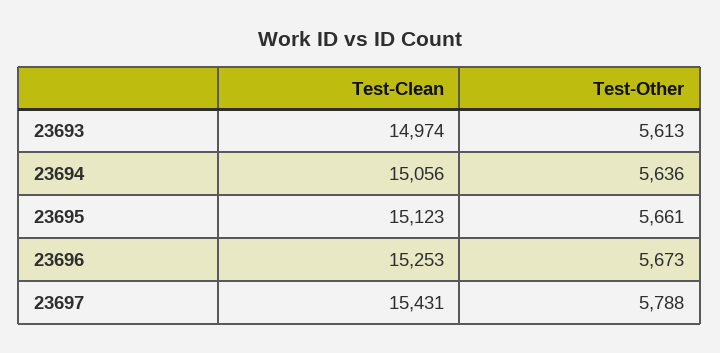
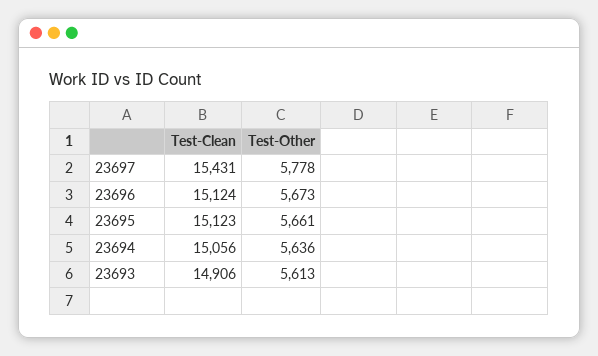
Test-Clean, 23693: 14974 -> 14906
Test-Clean, 23696: 15253 -> 15124
Test-Other, 23697: 5788 -> 5778

